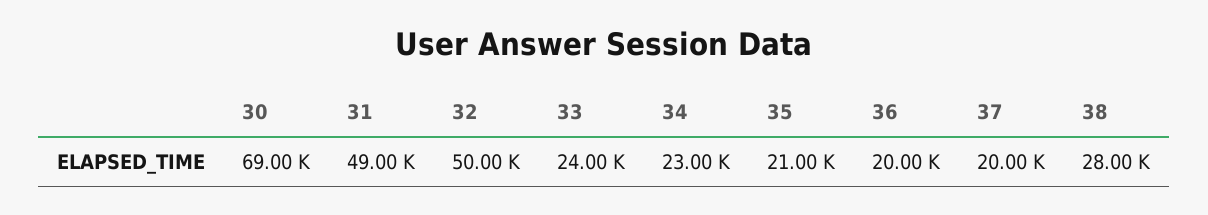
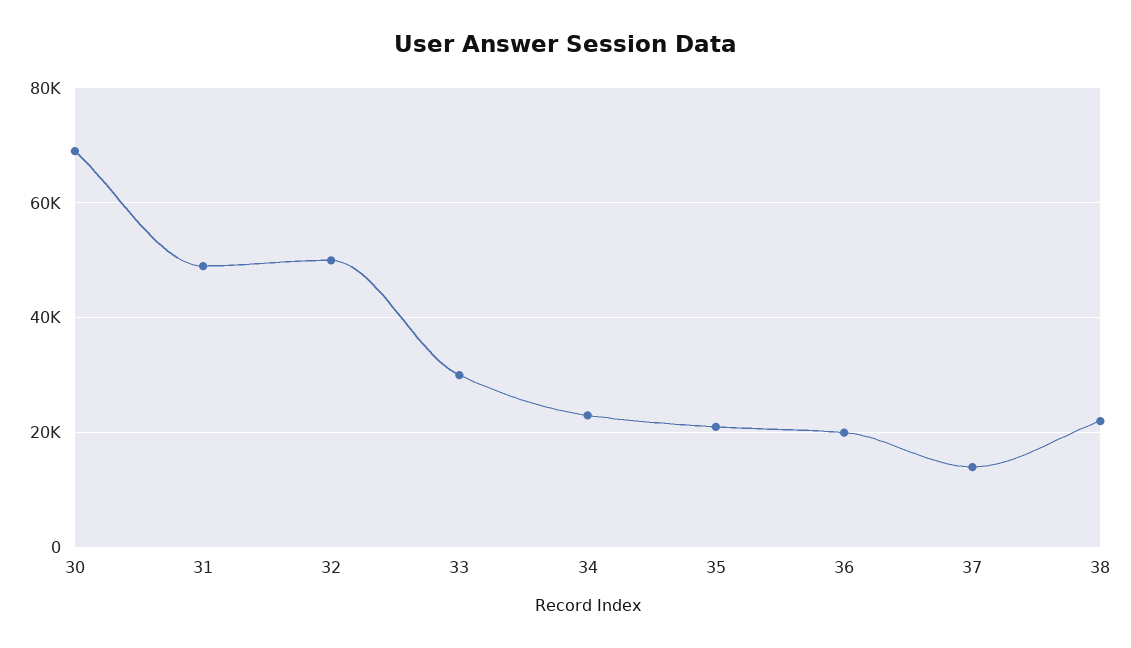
33: 24000 -> 30000
37: 20000 -> 14000
38: 28000 -> 22000

